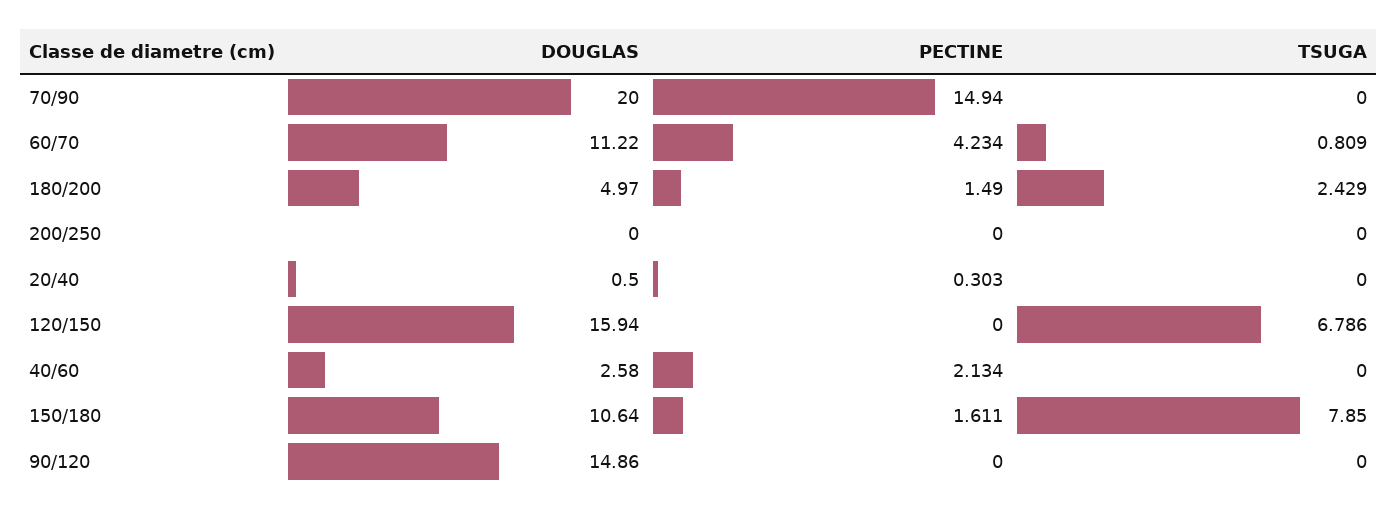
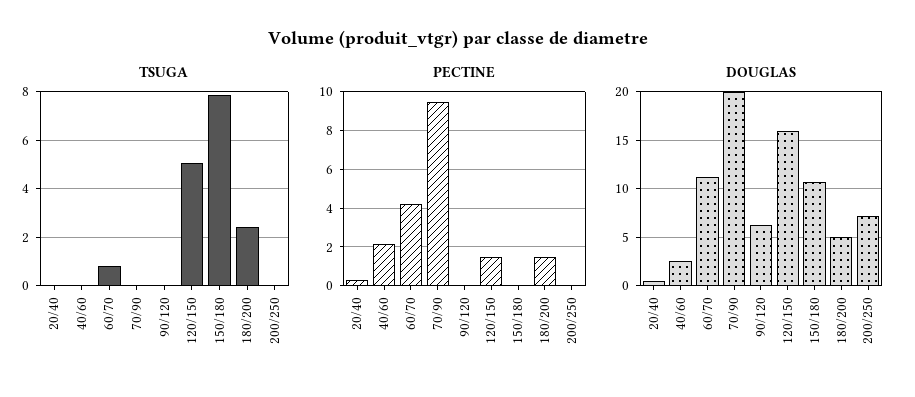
PECTINE, 70/90: 14.94 -> 9.5
DOUGLAS, 200/250: 0 -> 7
PECTINE, 120/150: 0 -> 1.5
TSUGA, 120/150: 6.786 -> 5
PECTINE, 150/180: 1.611 -> 0
DOUGLAS, 90/120: 14.86 -> 6

